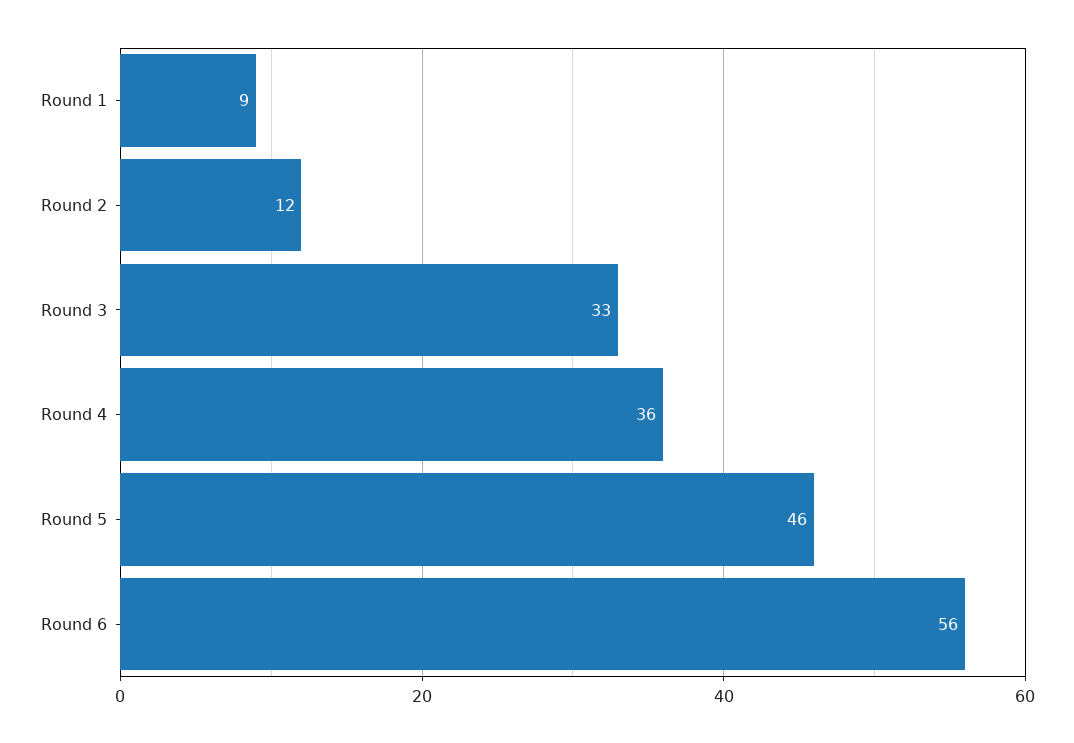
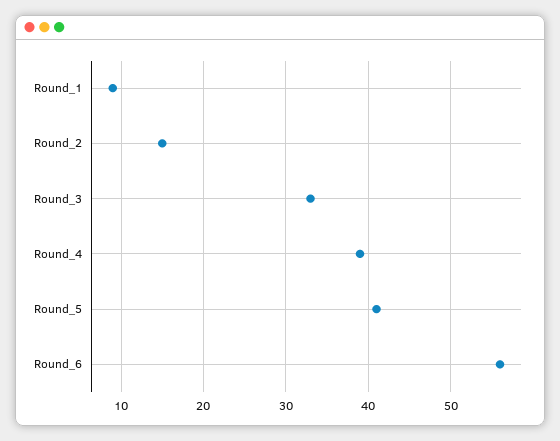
Round 2: 12 -> 15
Round 4: 36 -> 39
Round 5: 46 -> 41

